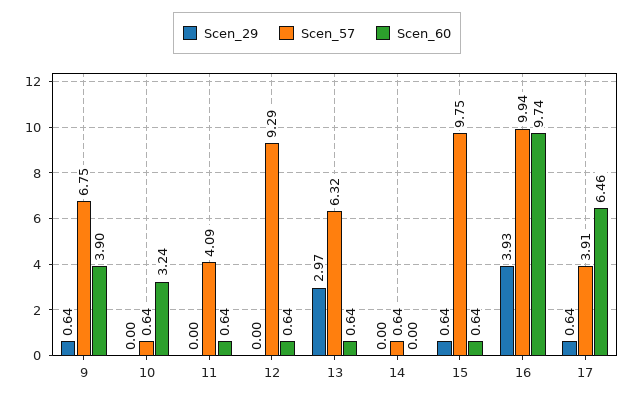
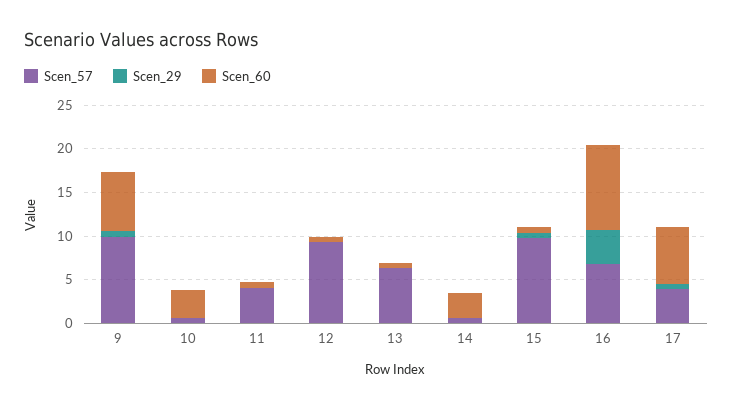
Scen_57, 9: 6.75 -> 10
Scen_60, 9: 3.9 -> 7
Scen_29, 13: 2.97 -> 0
Scen_60, 14: 0 -> 3
Scen_57, 16: 9.94 -> 7

